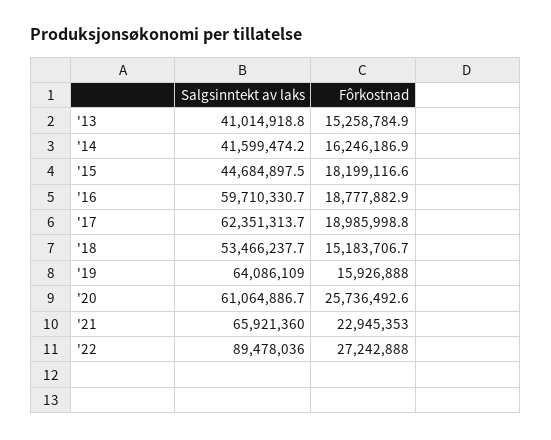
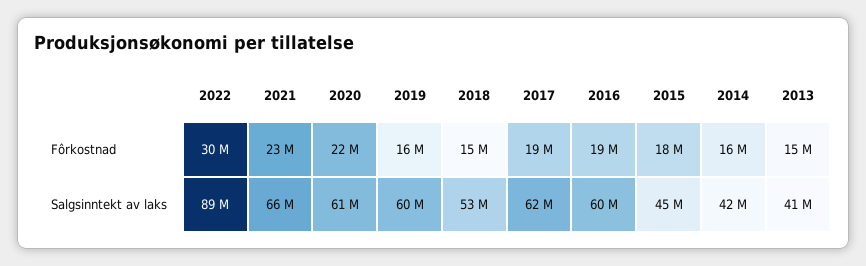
Salgsinntekt av laks, '19: 64086109 -> 60000000
Fôrkostnad, '20: 25736492.6 -> 22000000
Fôrkostnad, '22: 27242888 -> 30000000

